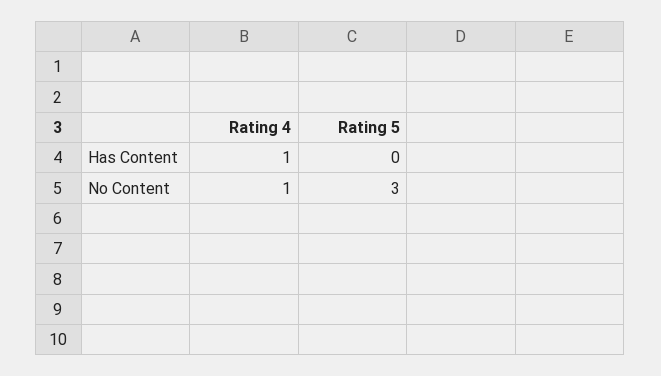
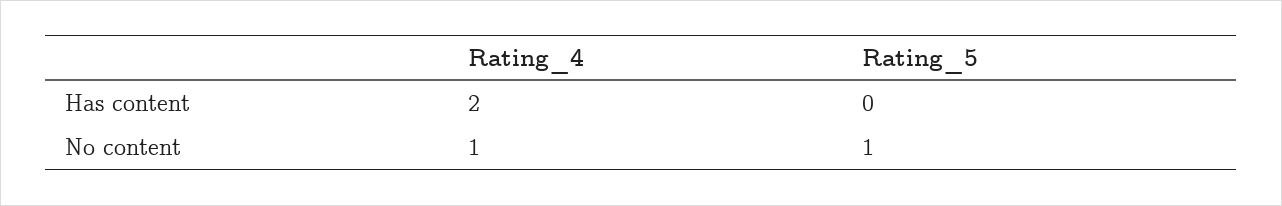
Rating 4, Has Content: 1 -> 2
Rating 5, No Content: 3 -> 1

